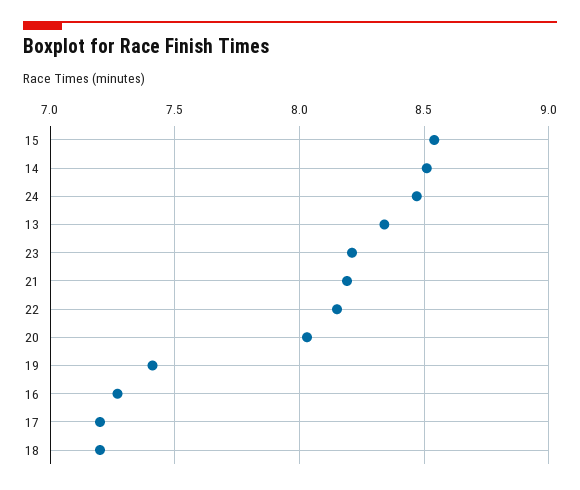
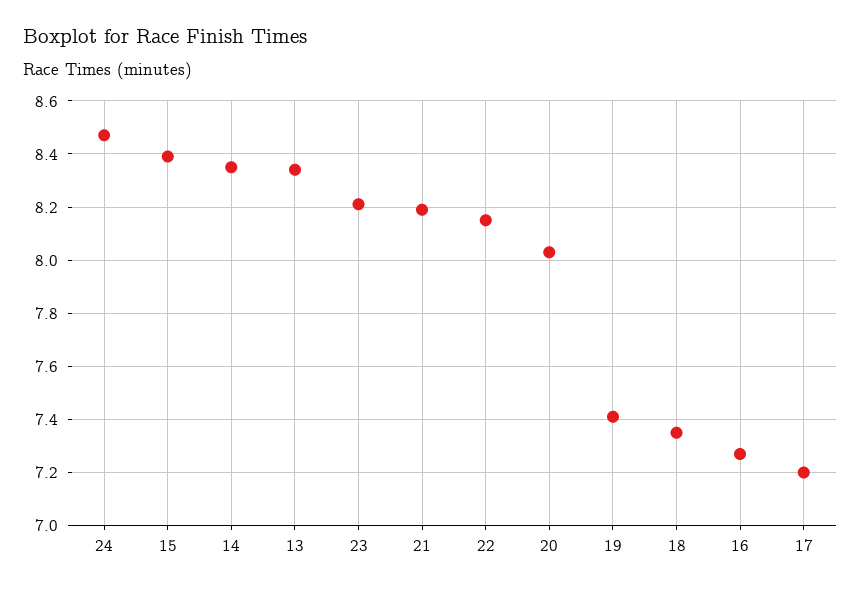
15: 8.55 -> 8.4
14: 8.5 -> 8.35
18: 7.2 -> 7.35

